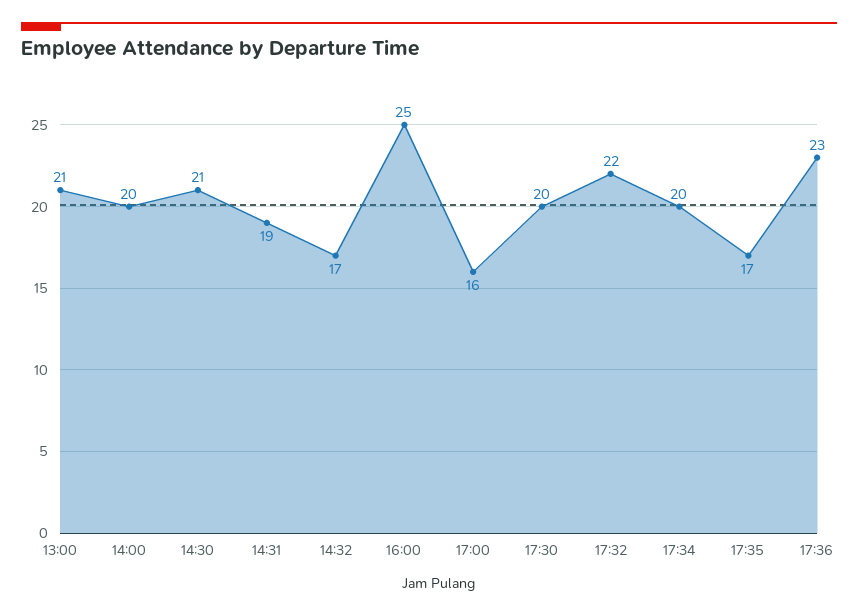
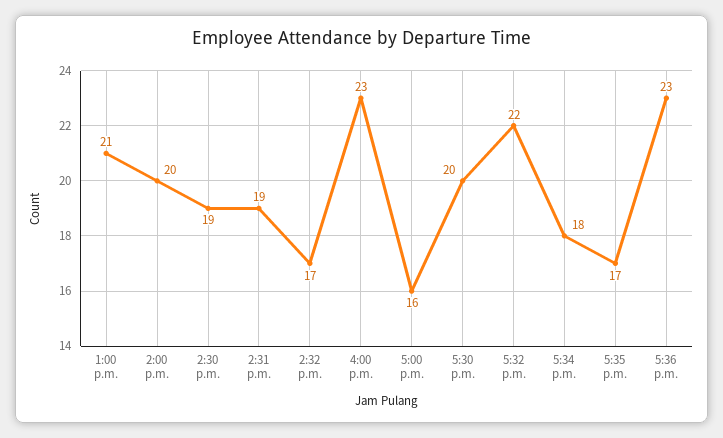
14:30: 21 -> 19
16:00: 25 -> 23
17:34: 20 -> 18

